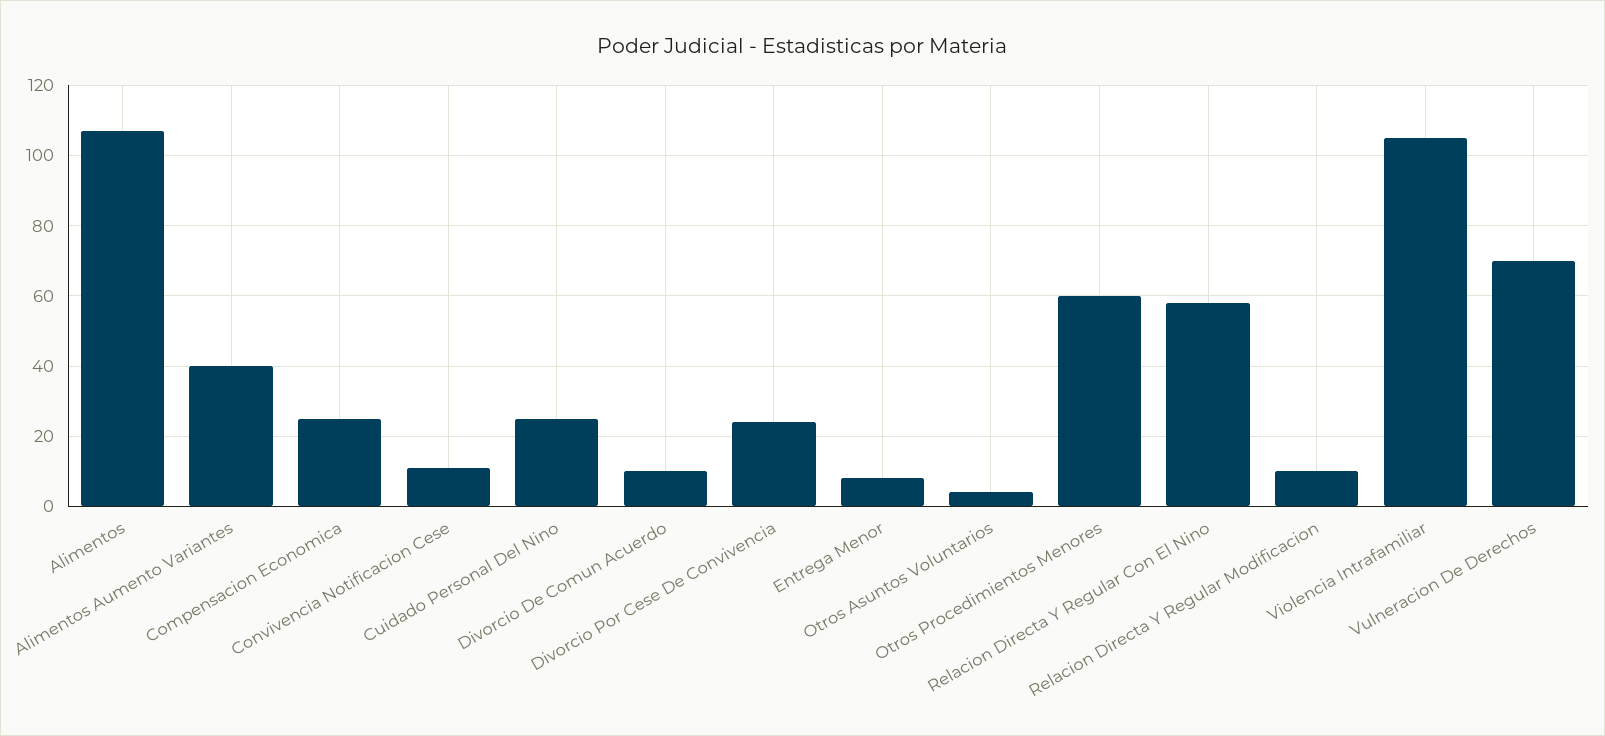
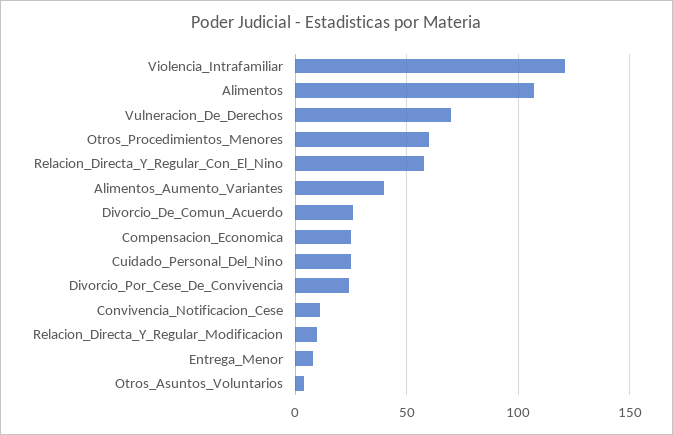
Divorcio De Comun Acuerdo: 10 -> 25
Violencia Intrafamiliar: 105 -> 120

